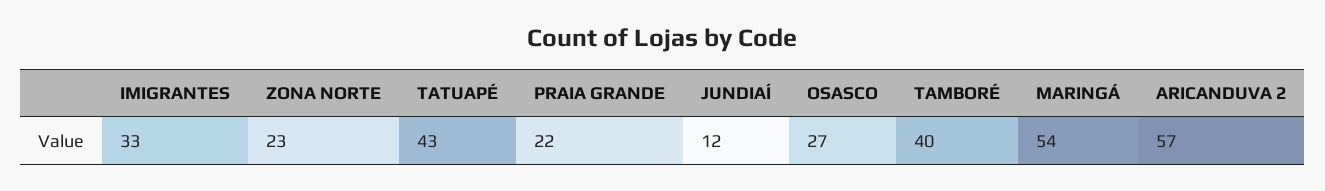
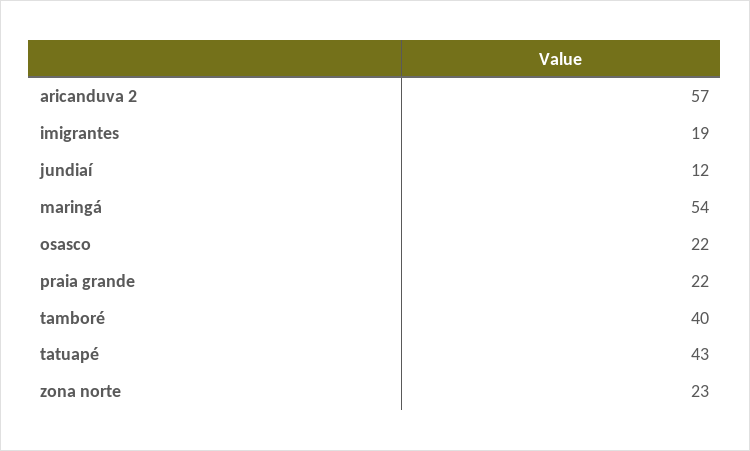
IMIGRANTES: 33 -> 19
OSASCO: 27 -> 22

